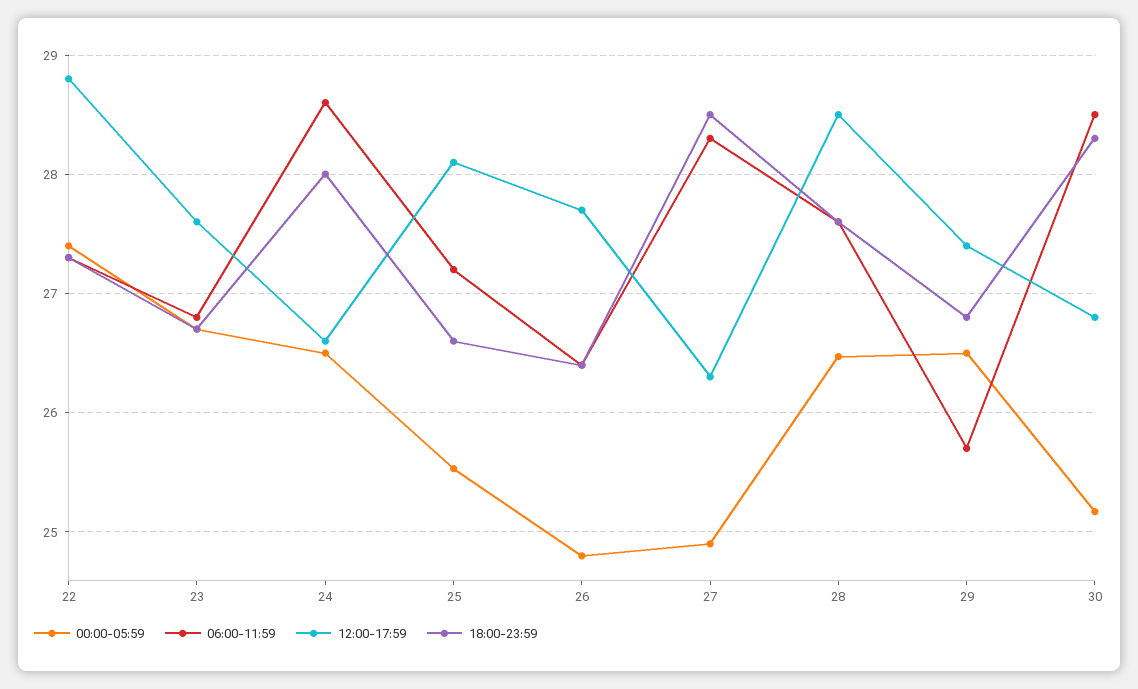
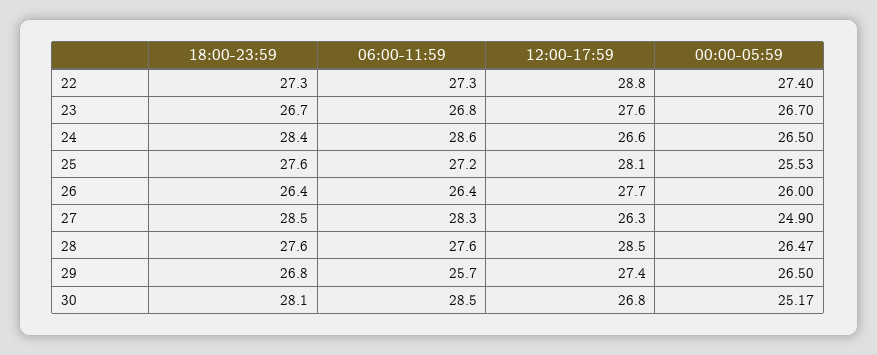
18:00-23:59, 24: 28 -> 28.4
18:00-23:59, 25: 26.6 -> 27.6
00:00-05:59, 26: 24.8 -> 26
18:00-23:59, 30: 28.3 -> 28.1

